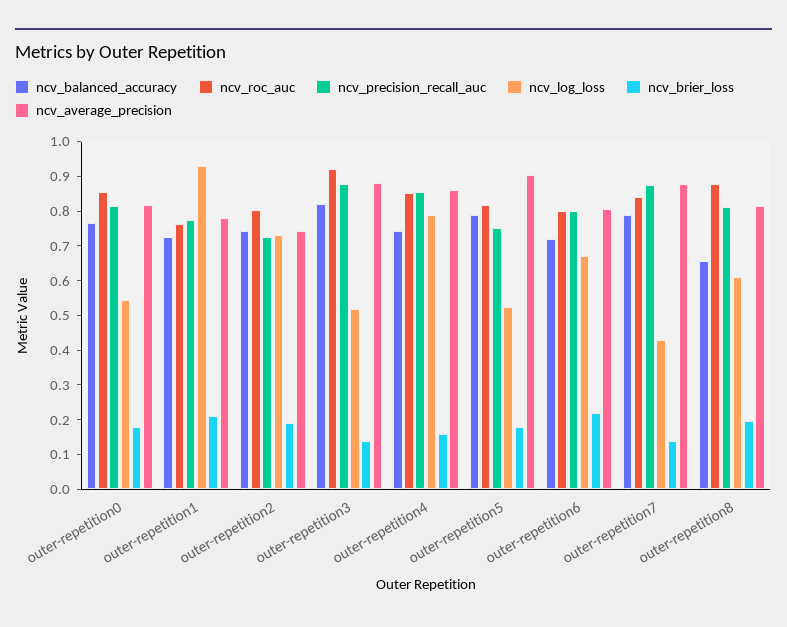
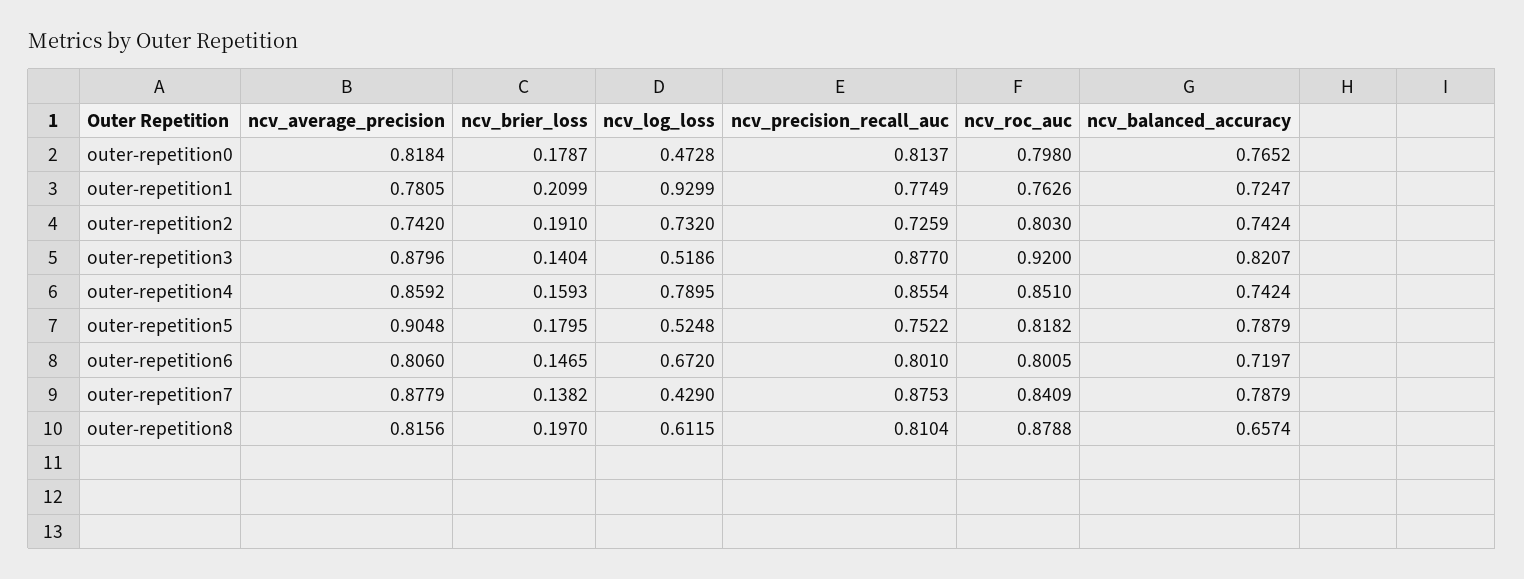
ncv_roc_auc, outer-repetition0: 0.85 -> 0.798
ncv_log_loss, outer-repetition0: 0.55 -> 0.4728
ncv_brier_loss, outer-repetition6: 0.225 -> 0.1465

